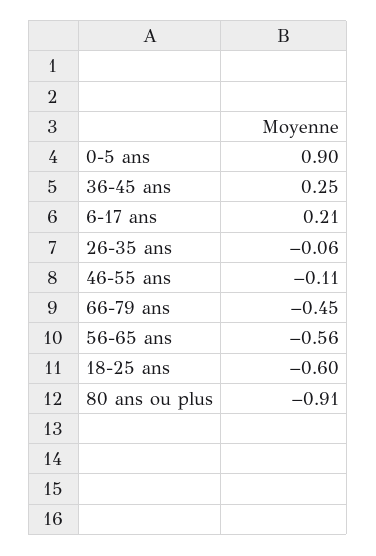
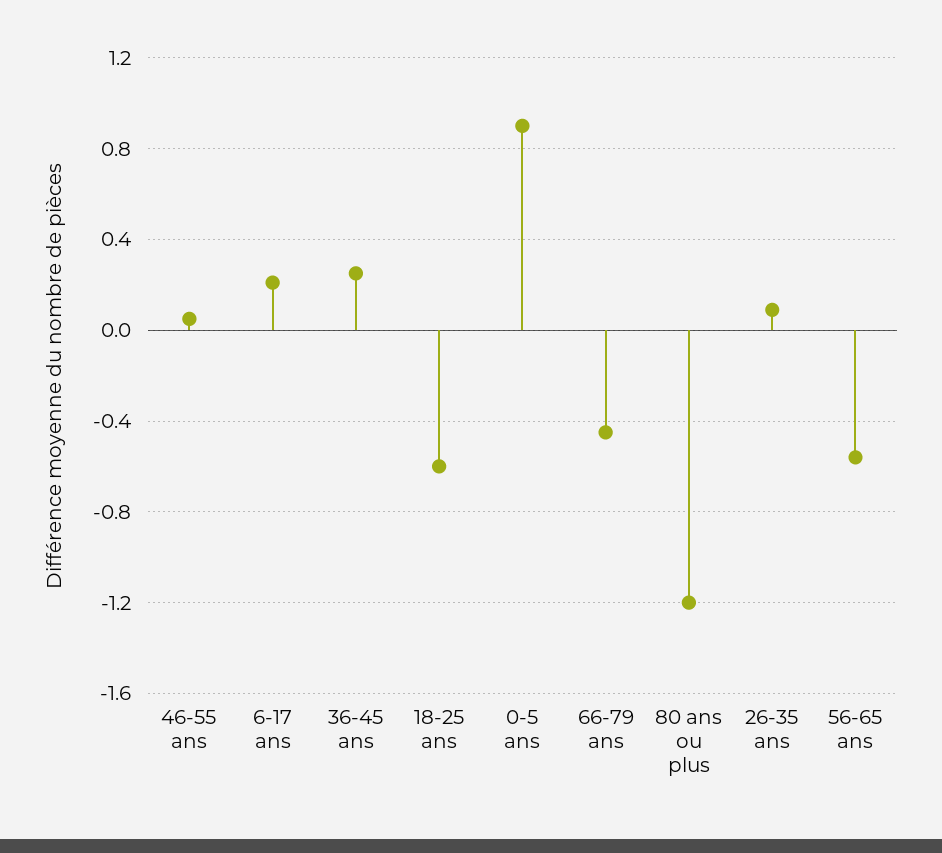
26-35 ans: -0.06 -> 0.1
46-55 ans: -0.11 -> 0.05
80 ans ou plus: -0.91 -> -1.2

